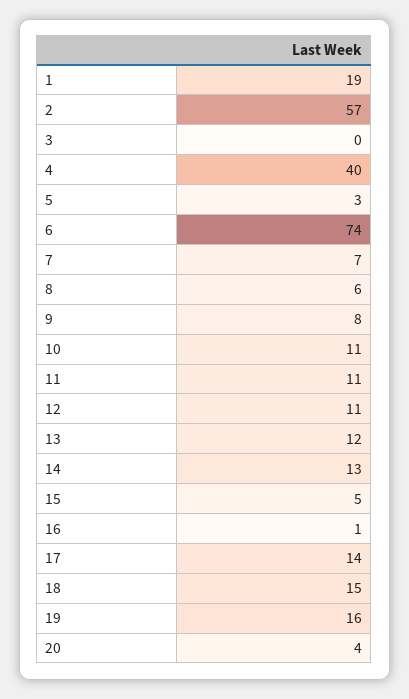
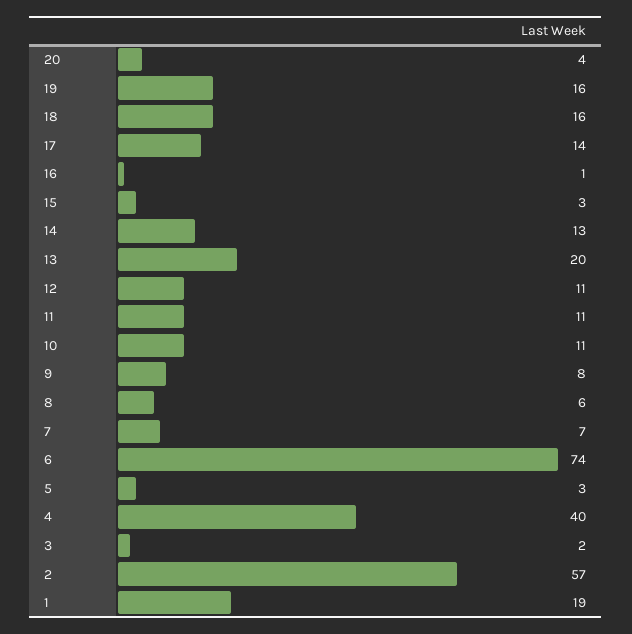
3: 0 -> 2
13: 12 -> 20
15: 5 -> 3
18: 15 -> 16

